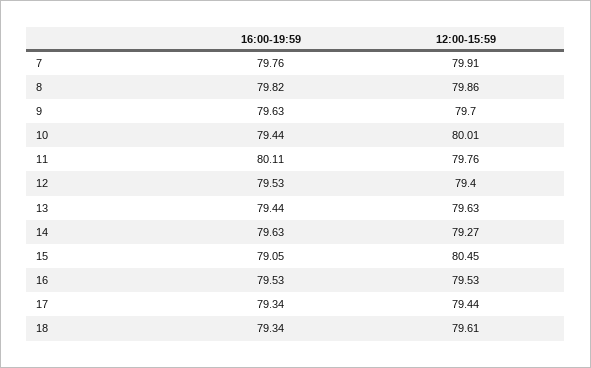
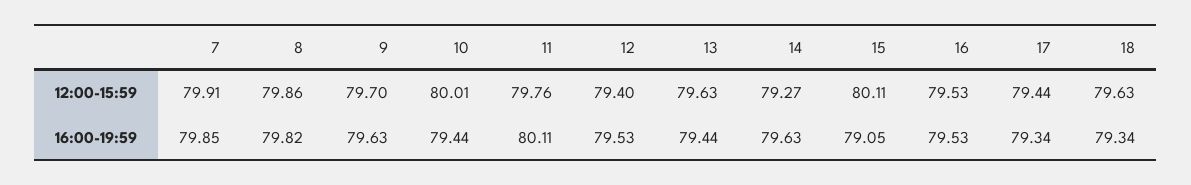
16:00-19:59, 7: 79.76 -> 79.85
12:00-15:59, 15: 80.45 -> 80.11
12:00-15:59, 18: 79.61 -> 79.63

